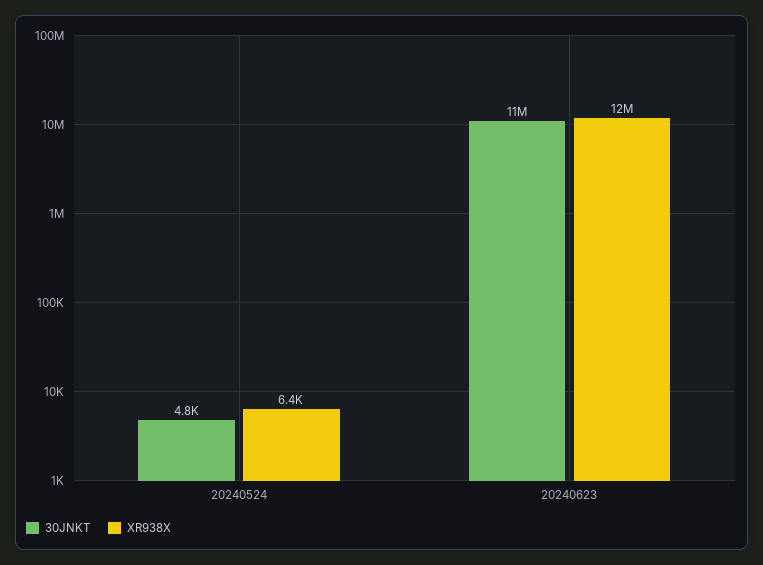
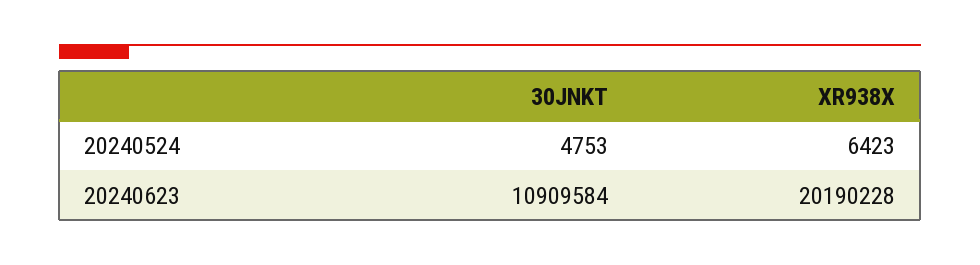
XR938X, 20240623: 12000000 -> 20190228

